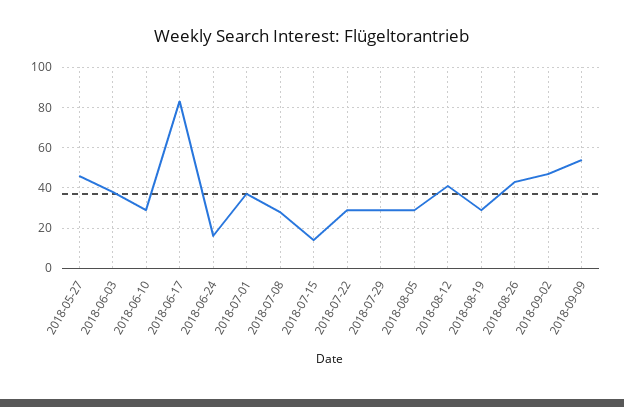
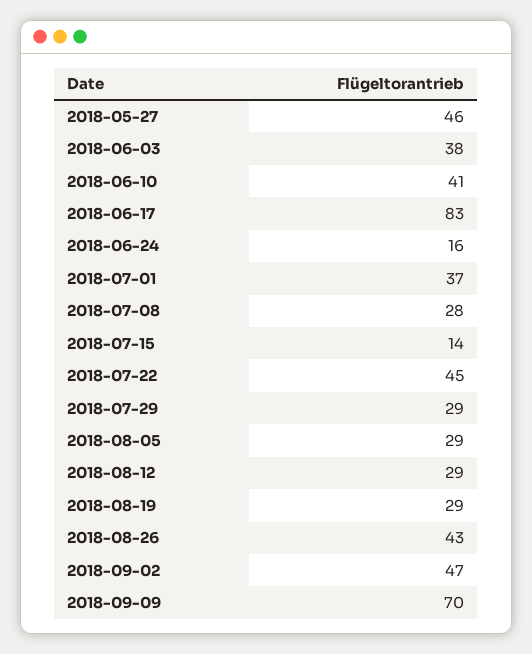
2018-06-10: 30 -> 41
2018-07-22: 30 -> 45
2018-08-12: 40 -> 29
2018-09-09: 55 -> 70

